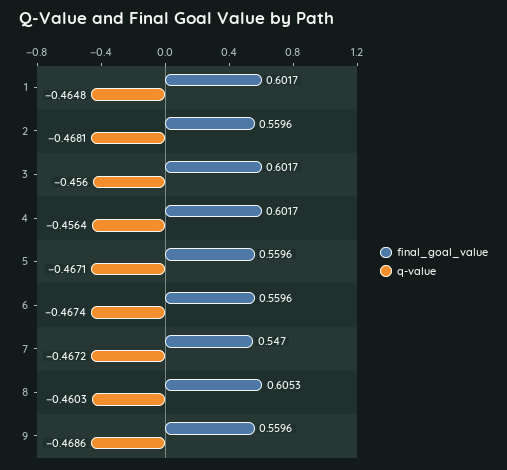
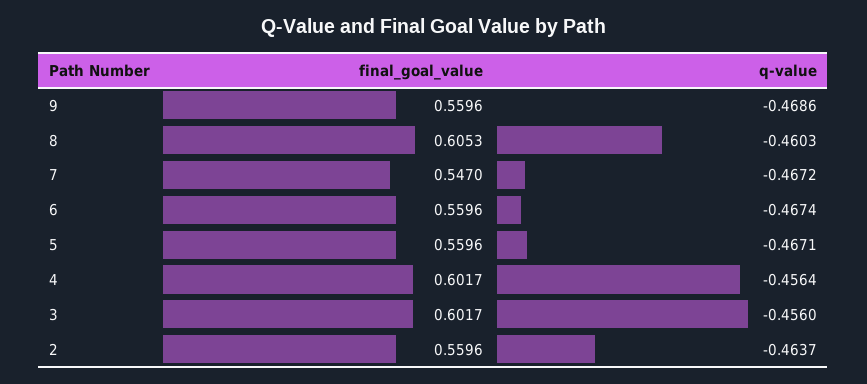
final_goal_value, 1: 0.6017 -> none
q-value, 1: -0.4648 -> none
q-value, 2: -0.4681 -> -0.4637

